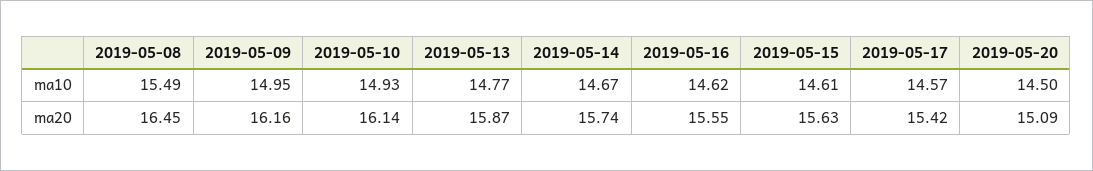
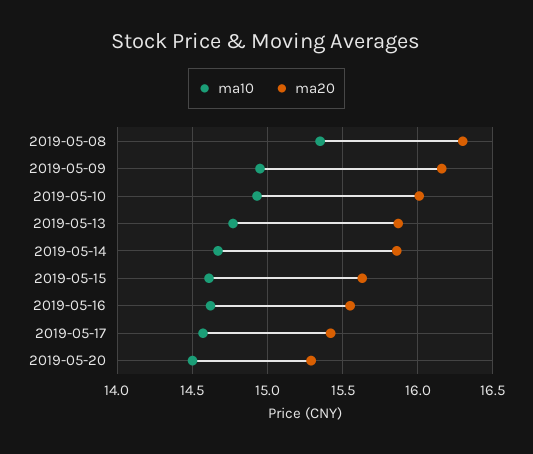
ma10, 2019-05-08: 15.49 -> 15.35
ma20, 2019-05-08: 16.45 -> 16.3
ma20, 2019-05-10: 16.14 -> 16
ma20, 2019-05-14: 15.74 -> 15.85
ma20, 2019-05-20: 15.09 -> 15.3

